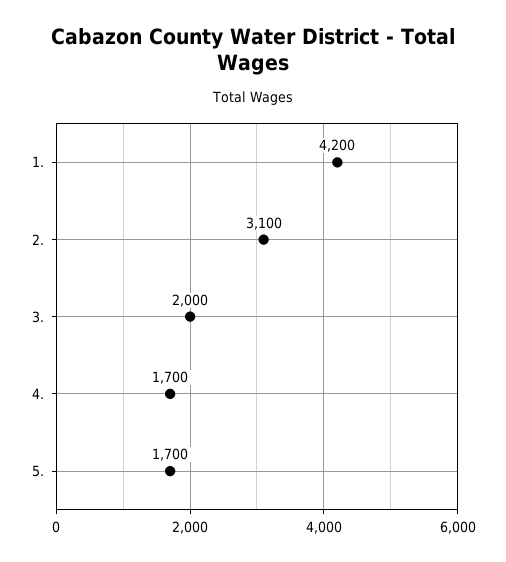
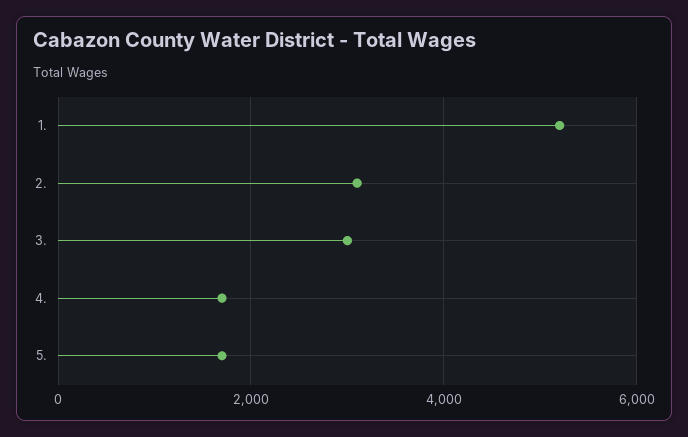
1.: 4200 -> 5200
3.: 2000 -> 3000

